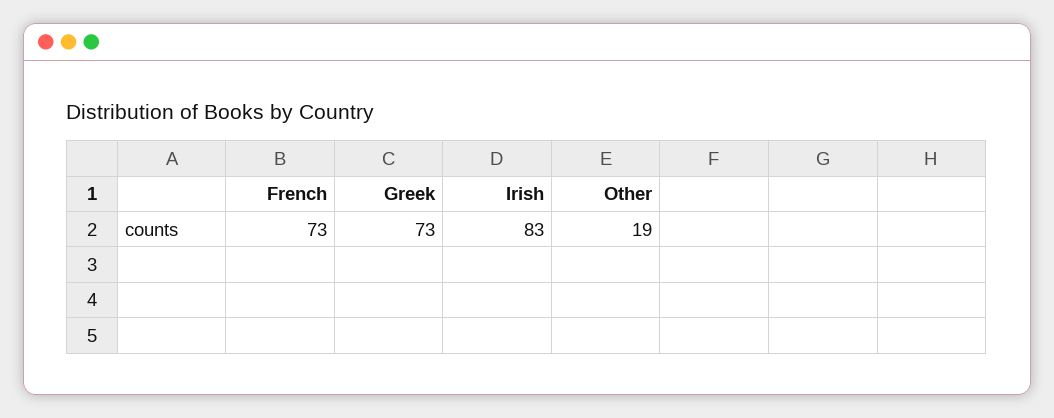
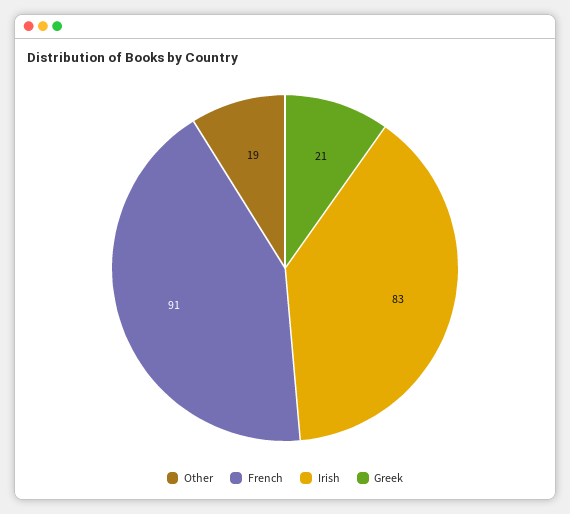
French: 73 -> 91
Greek: 73 -> 21

